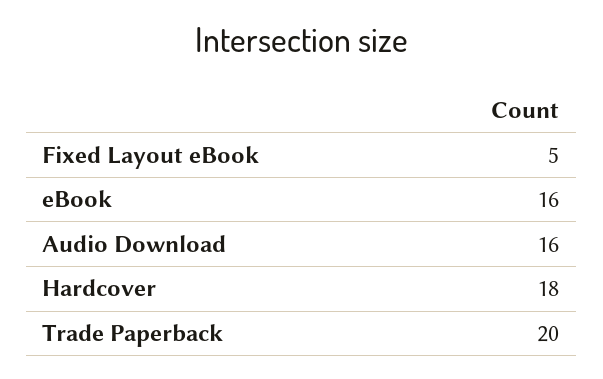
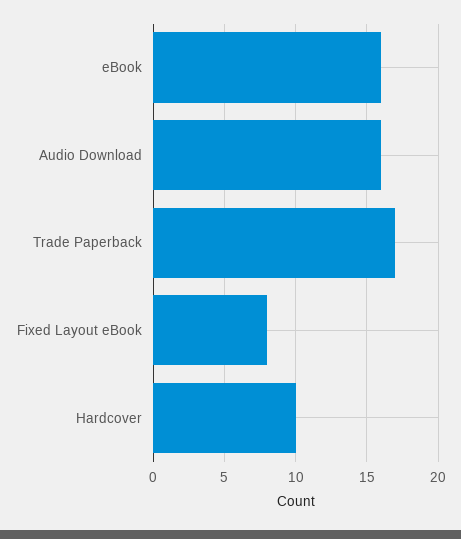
Fixed Layout eBook: 5 -> 8
Hardcover: 18 -> 10
Trade Paperback: 20 -> 17

